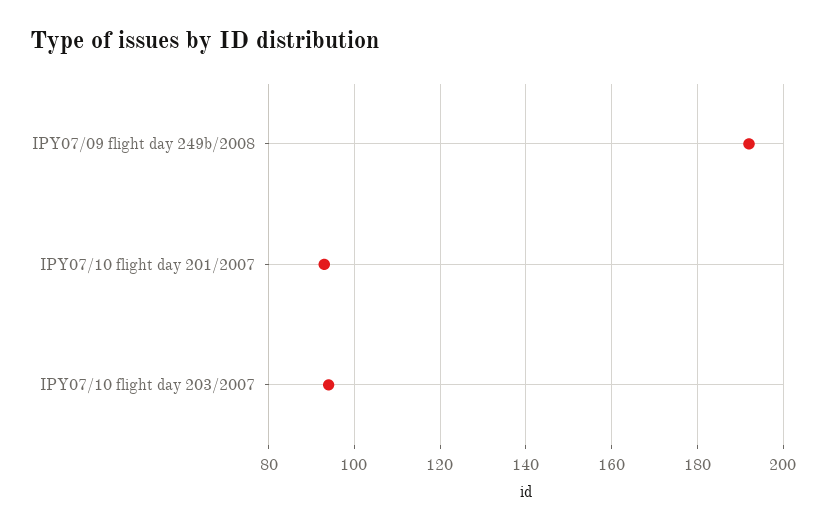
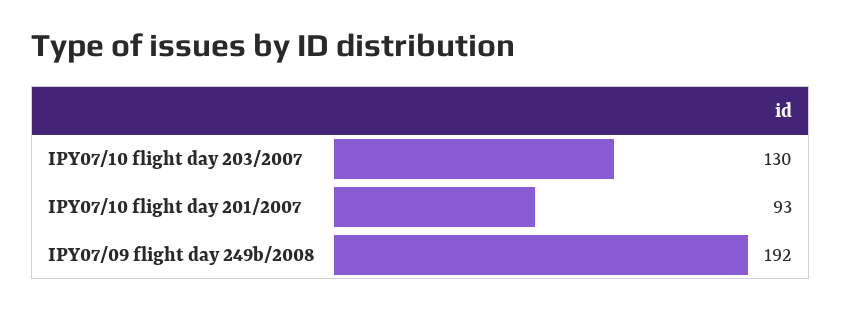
IPY07/10 flight day 203/2007: 95 -> 130

